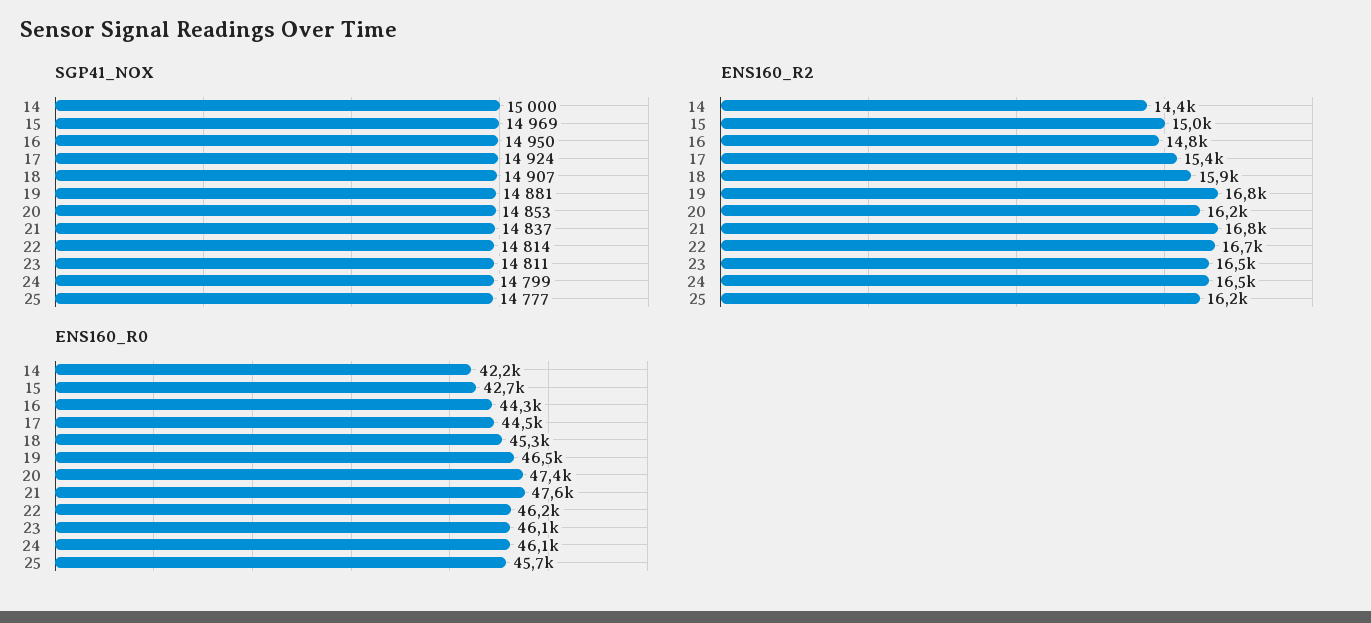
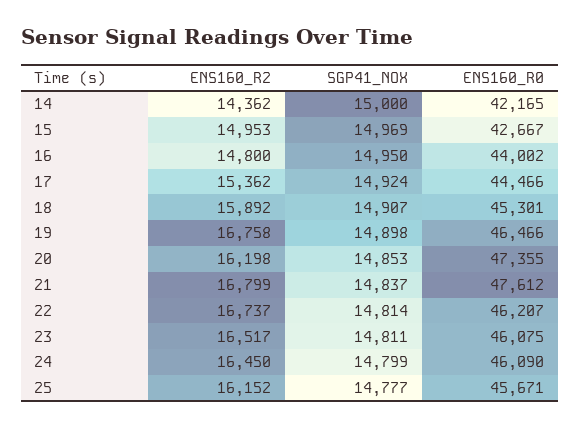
SGP41_NOX, 19: 14881 -> 14898
ENS160_R0, 16: 44300 -> 44002

